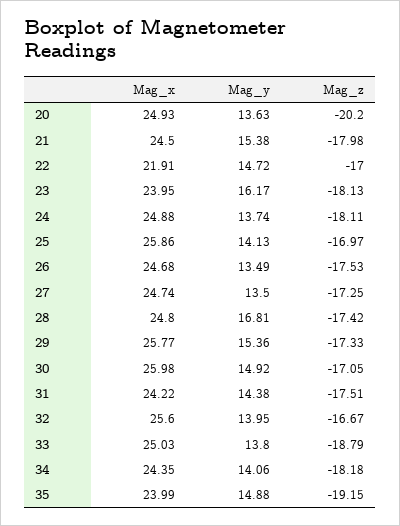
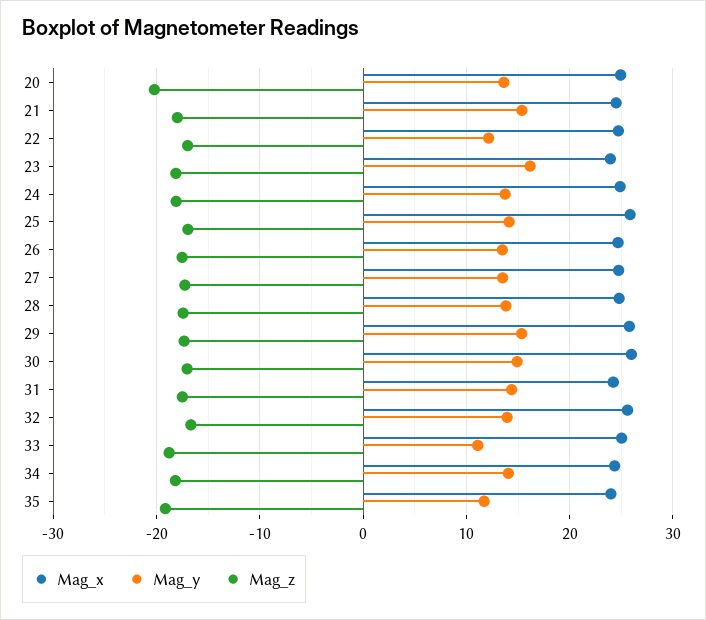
Mag_x, 22: 21.91 -> 25
Mag_y, 22: 14.72 -> 12
Mag_y, 28: 16.81 -> 14
Mag_y, 33: 13.8 -> 11
Mag_y, 35: 14.88 -> 12

